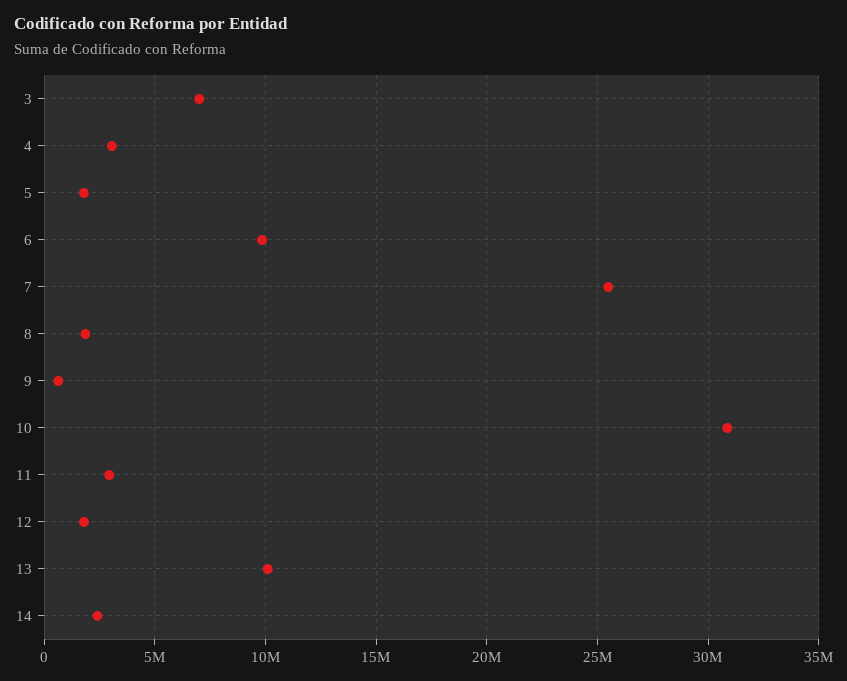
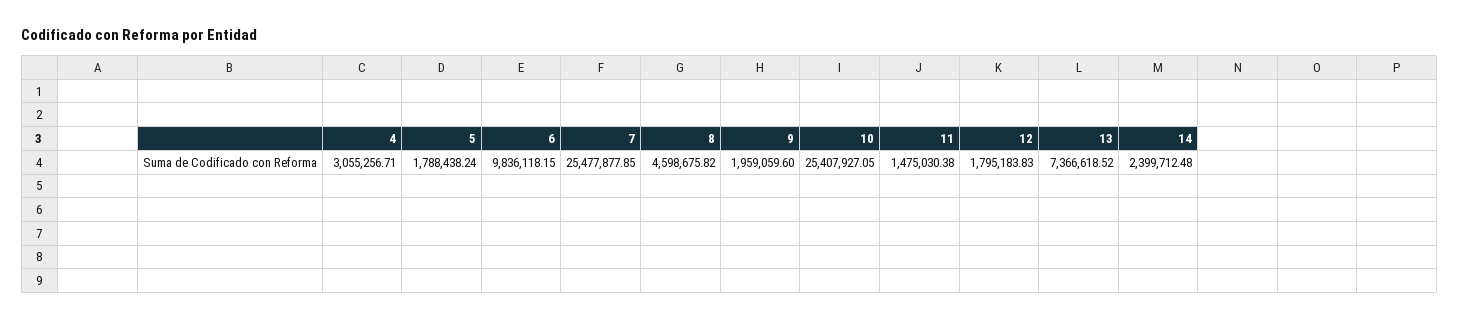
3: 7000000 -> none
8: 2000000 -> 4598675.82
9: 500000 -> 1959059.6
10: 31000000 -> 25407927.05
11: 3000000 -> 1475030.38
13: 10000000 -> 7366618.52

